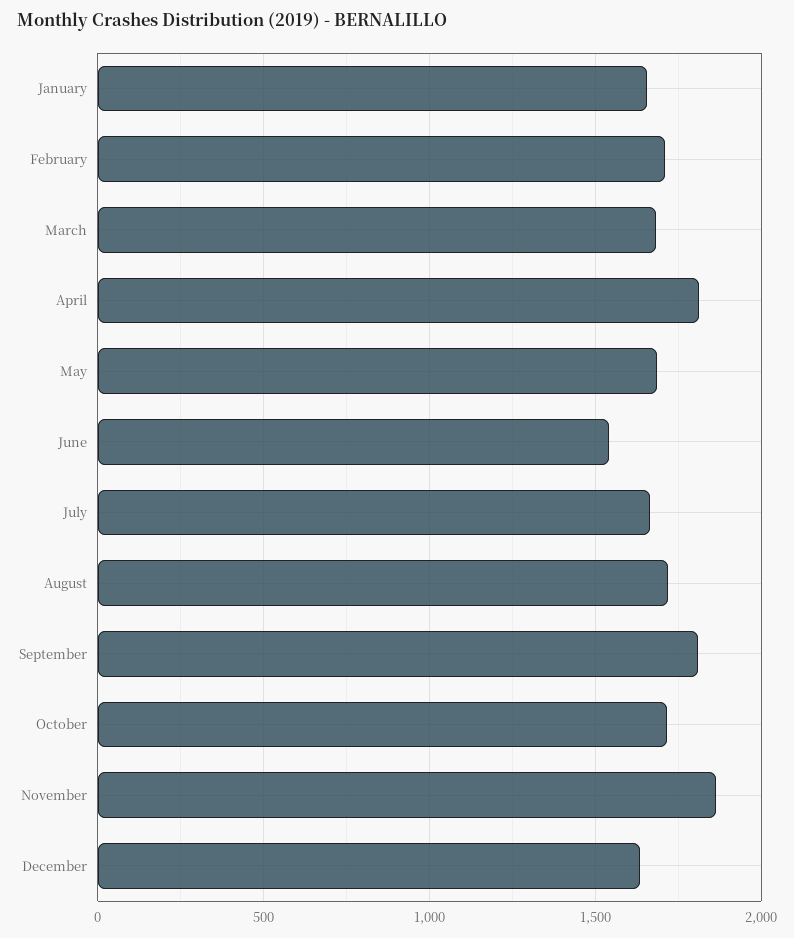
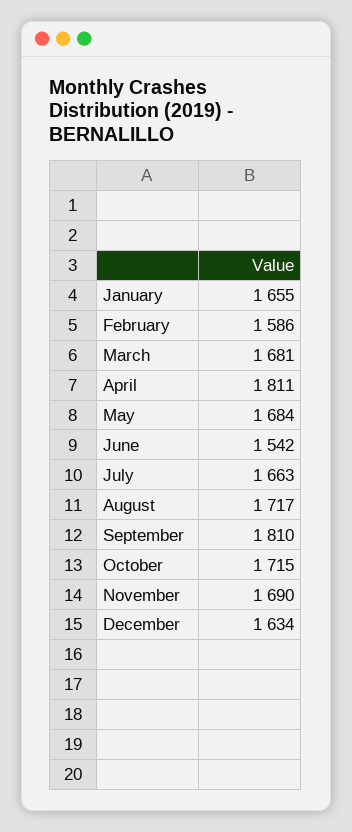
February: 1700 -> 1586
November: 1850 -> 1690

